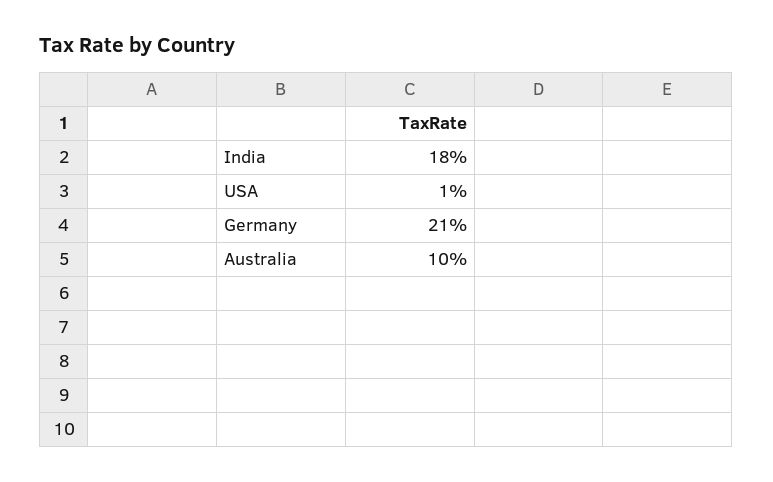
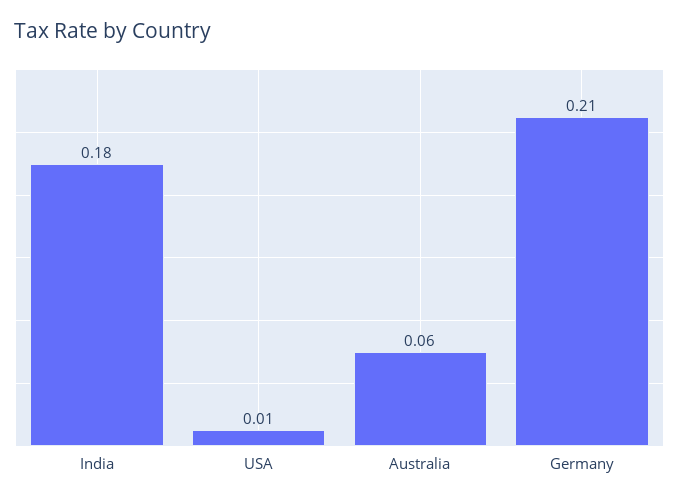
Australia: 0.1 -> 0.06

